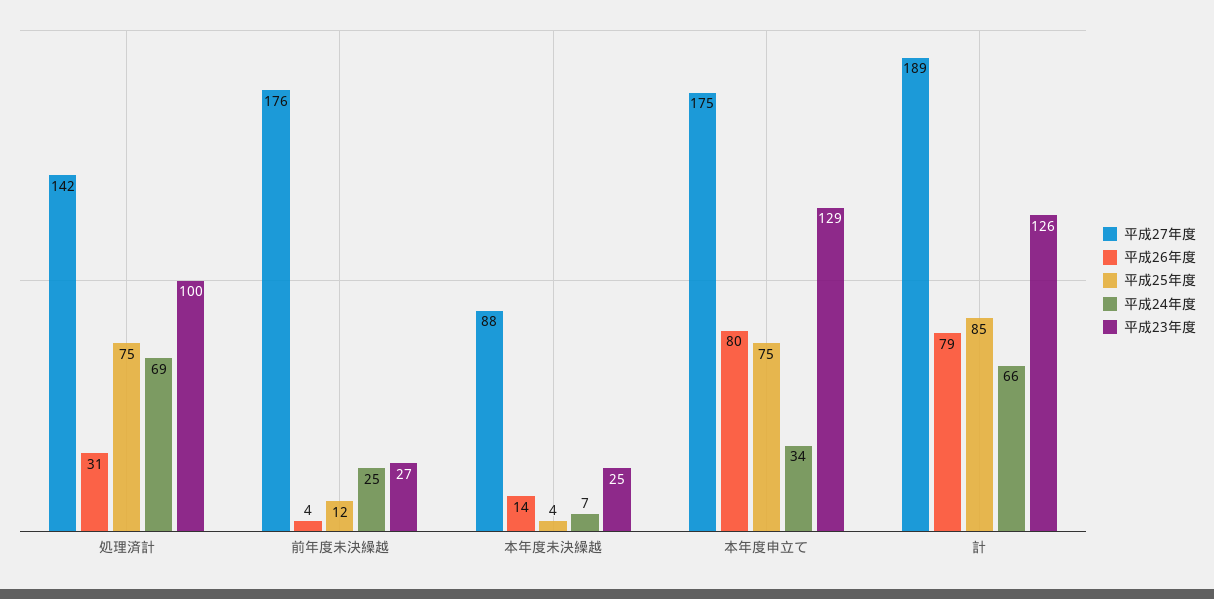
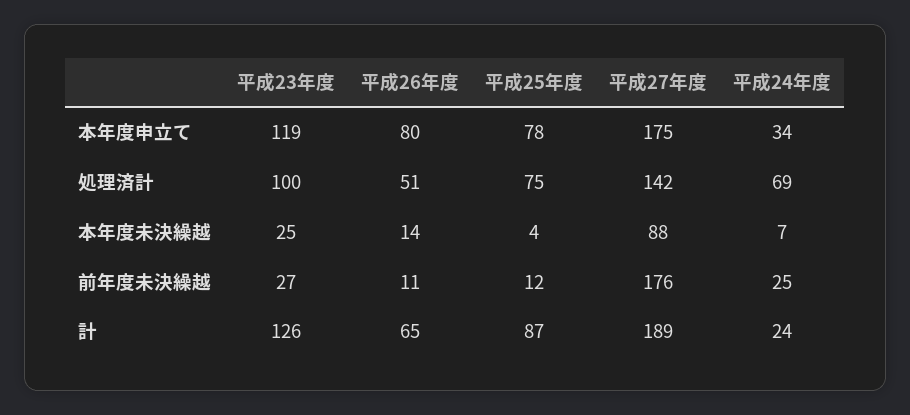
平成26年度, 処理済計: 31 -> 51
平成26年度, 前年度未決繰越: 4 -> 11
平成25年度, 本年度申立て: 75 -> 78
平成23年度, 本年度申立て: 129 -> 119
平成26年度, 計: 79 -> 65
平成25年度, 計: 85 -> 87
平成24年度, 計: 66 -> 24

